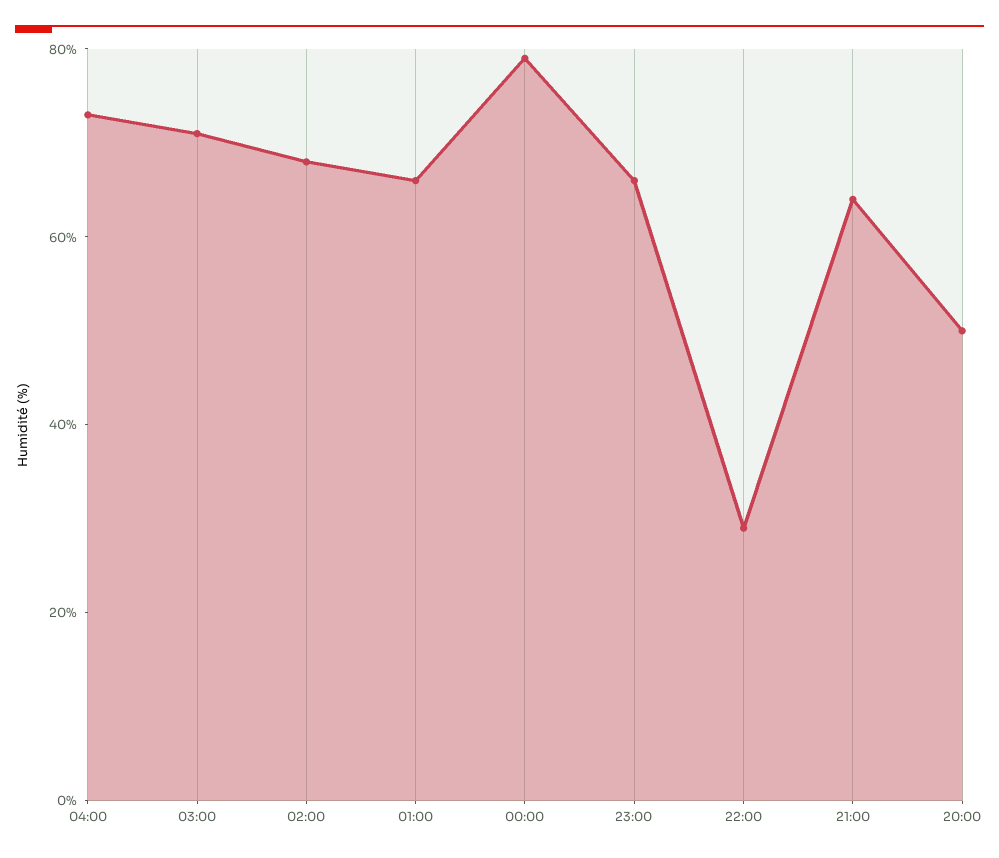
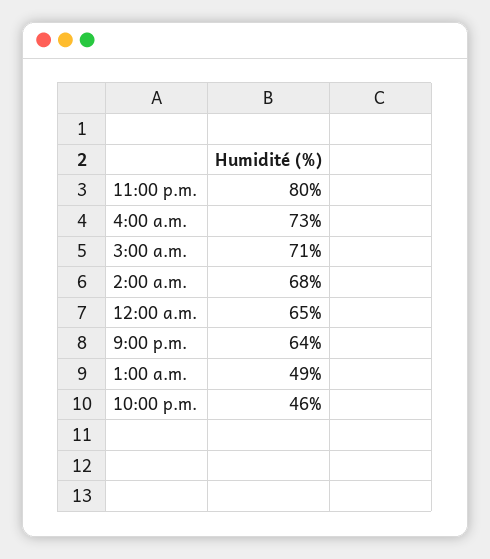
01:00: 65 -> 49
00:00: 80 -> 65
23:00: 65 -> 80
22:00: 30 -> 46
20:00: 50 -> none

